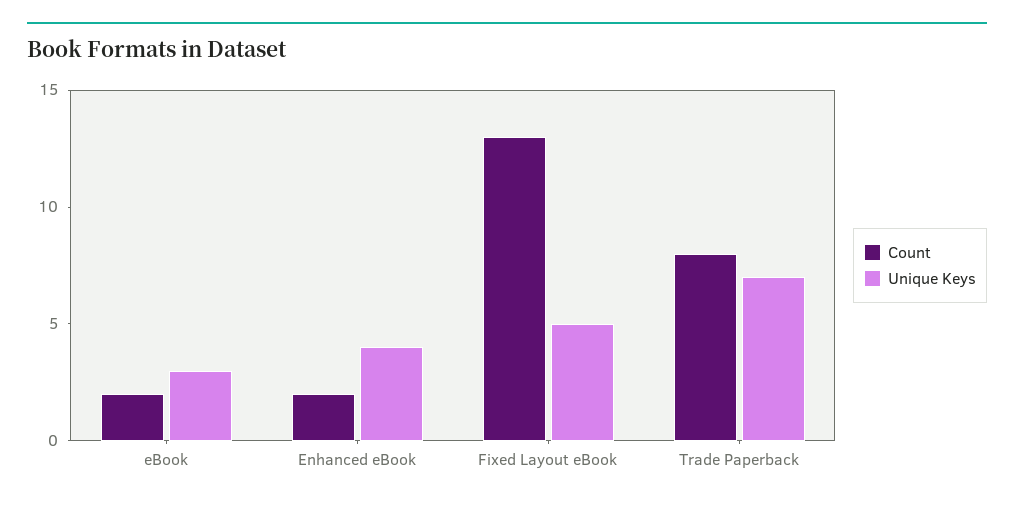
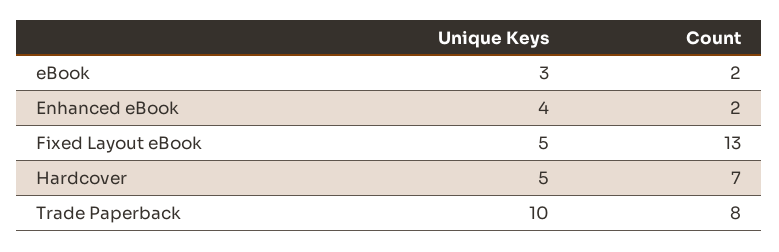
Unique Keys, Trade Paperback: 7 -> 10
Unique Keys, Hardcover: none -> 5
Count, Hardcover: none -> 7

